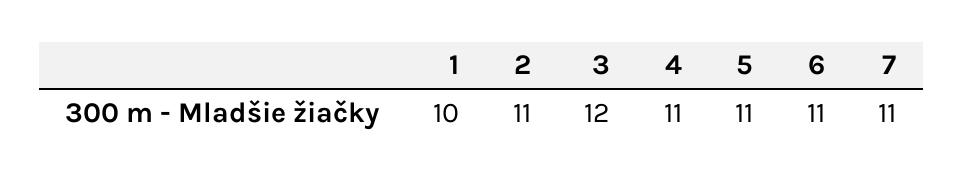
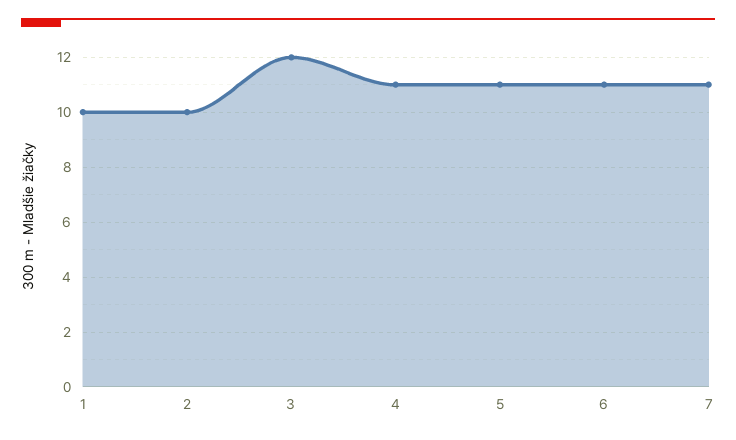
2: 11 -> 10

